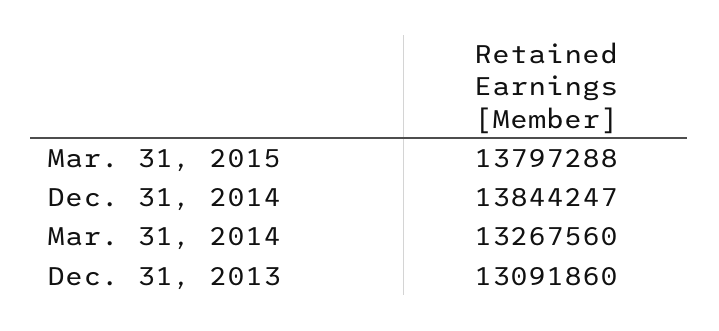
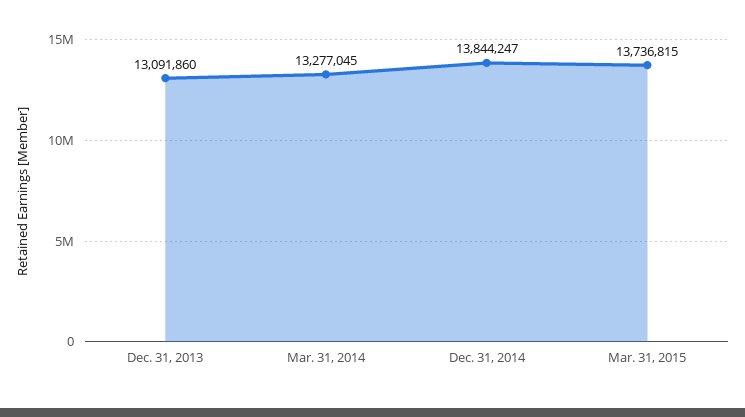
Mar. 31, 2015: 13797288 -> 13736815
Mar. 31, 2014: 13267560 -> 13277045

